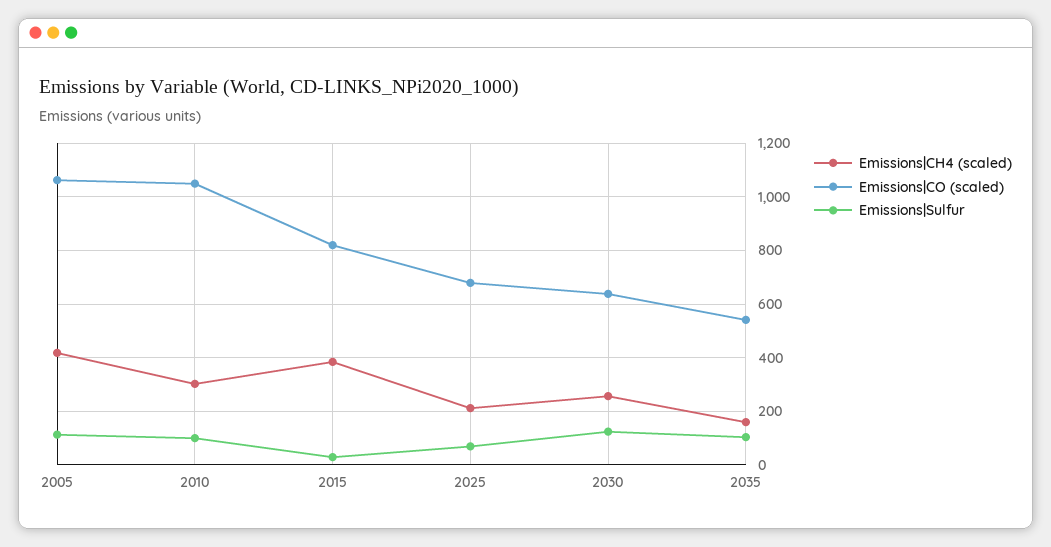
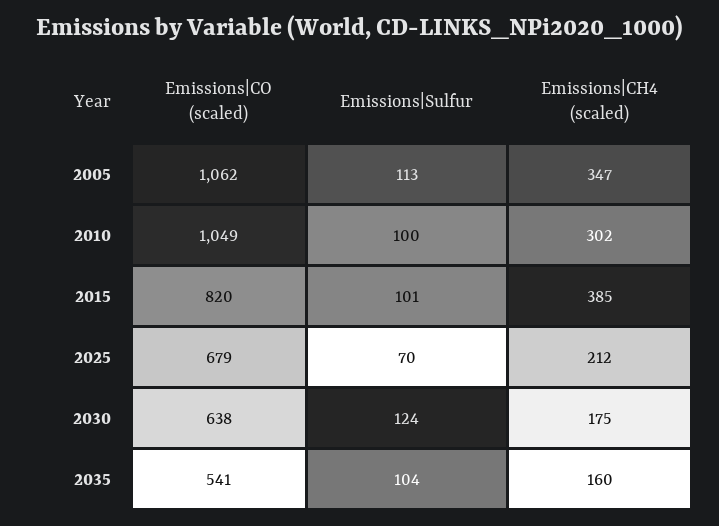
Emissions|CH4 (scaled), 2005: 425 -> 347
Emissions|Sulfur, 2015: 25 -> 101
Emissions|CH4 (scaled), 2030: 250 -> 175

